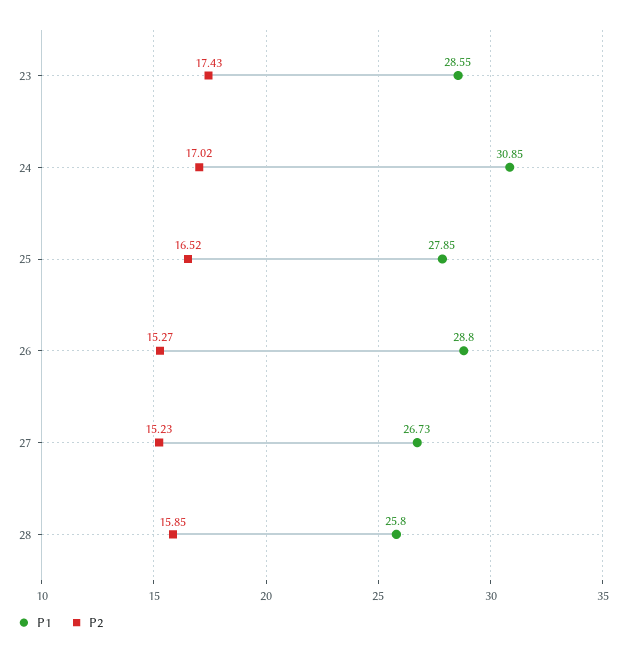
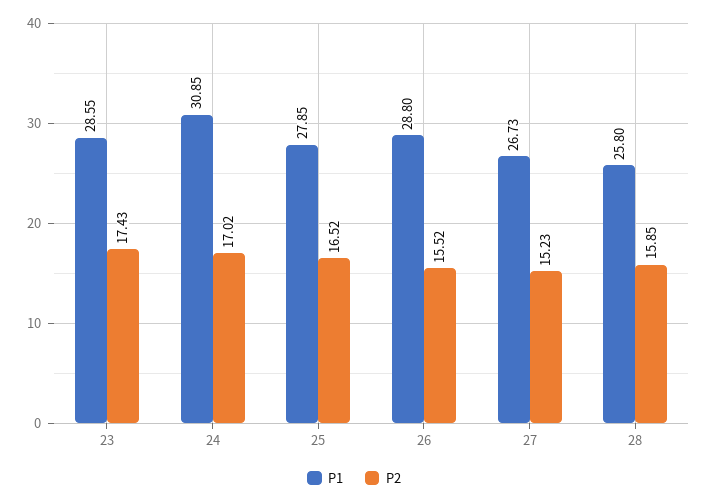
P2, 26: 15.27 -> 15.52

